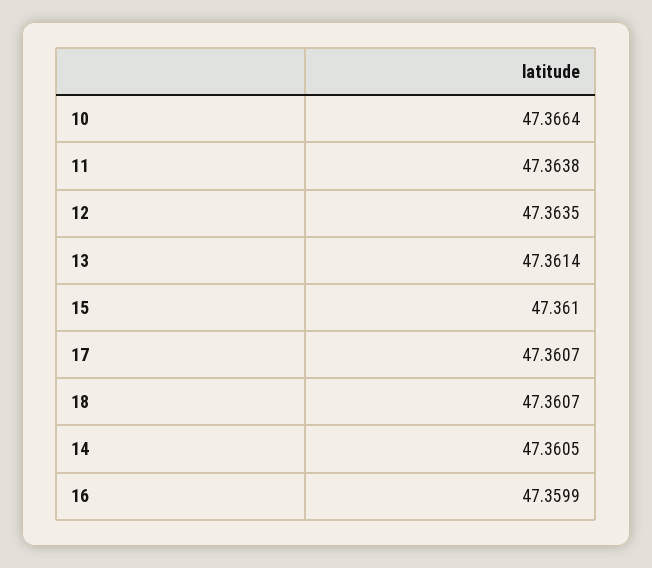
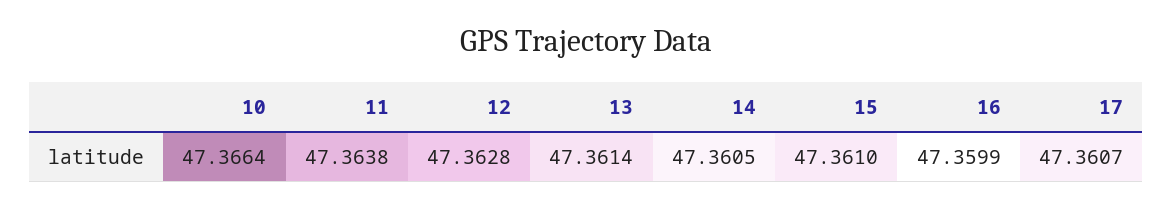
12: 47.3635 -> 47.3628
18: 47.3607 -> none

